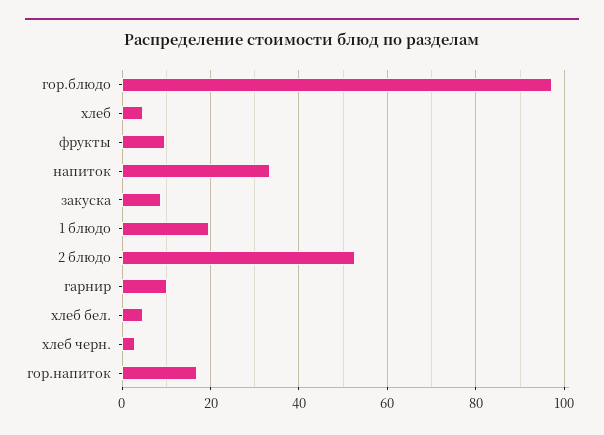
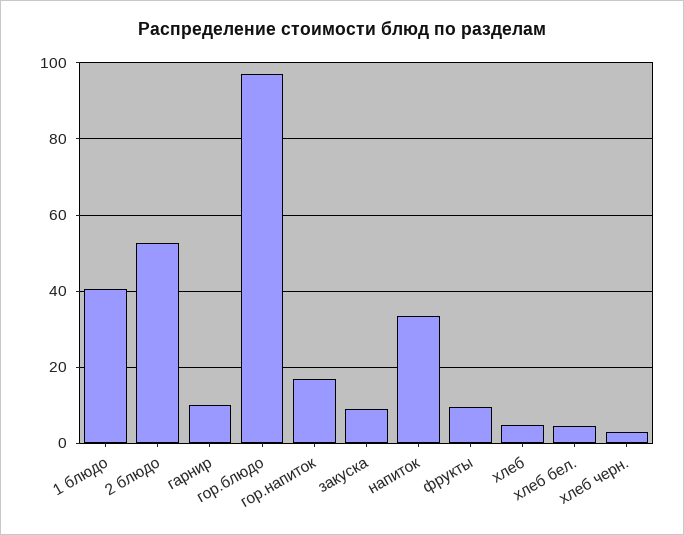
1 блюдо: 20 -> 40

